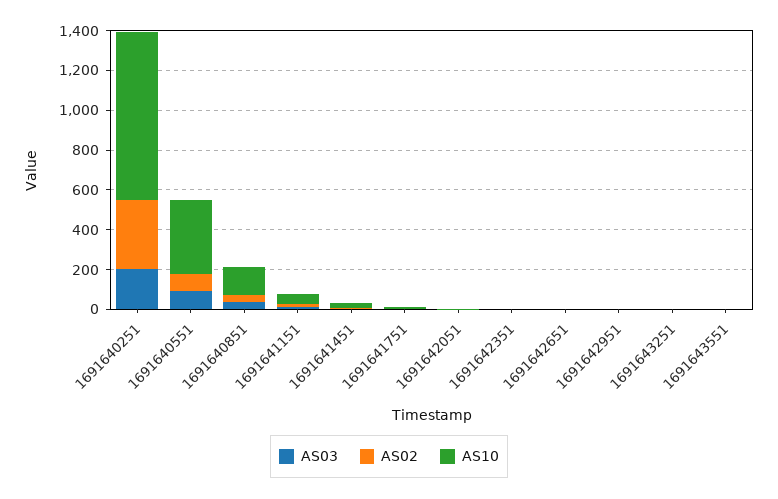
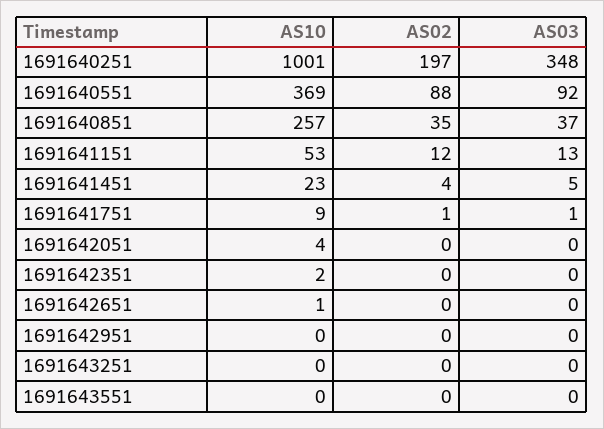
AS03, 1691640251: 200 -> 348
AS02, 1691640251: 350 -> 197
AS10, 1691640251: 850 -> 1001
AS10, 1691640851: 150 -> 257

